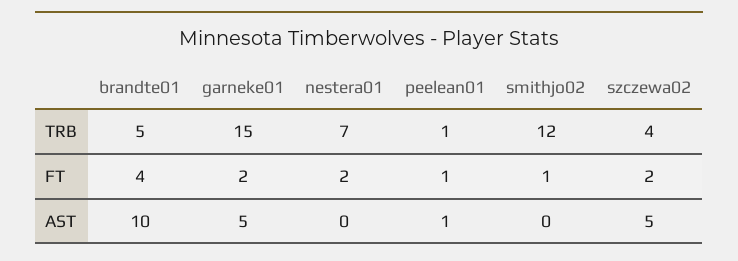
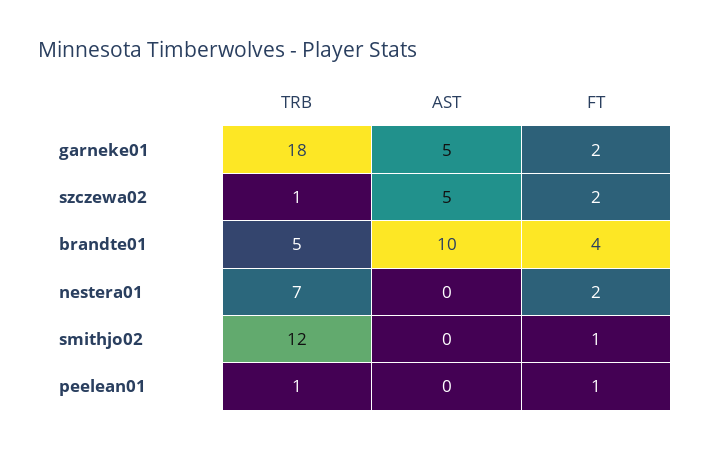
garneke01, TRB: 15 -> 18
szczewa02, TRB: 4 -> 1
peelean01, AST: 1 -> 0

